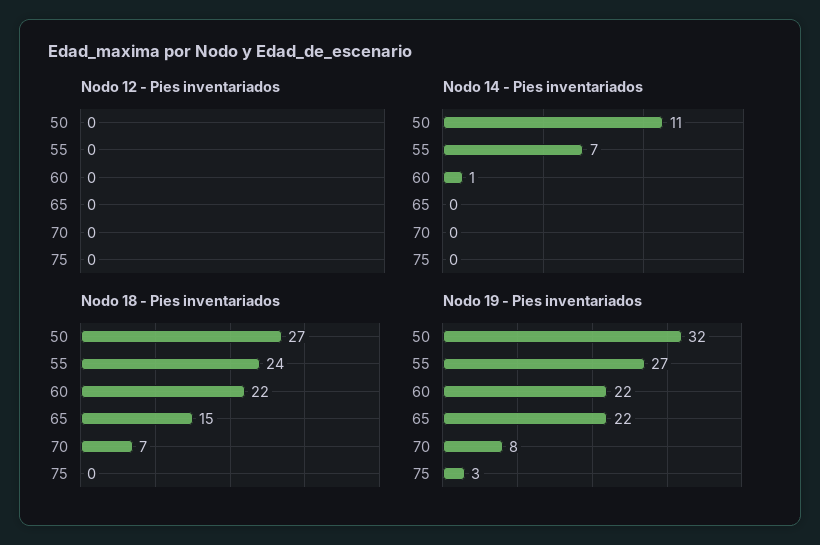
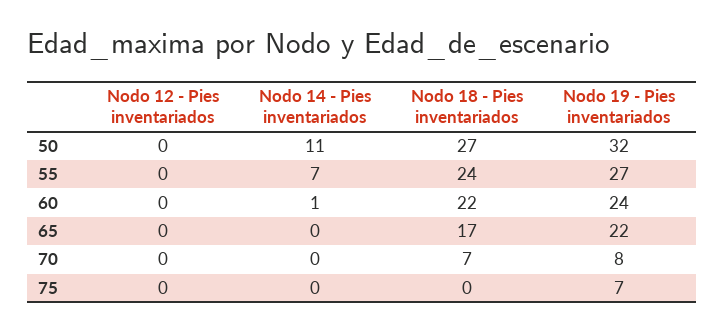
Nodo 18 - Pies inventariados, 65: 15 -> 17
Nodo 19 - Pies inventariados, 60: 22 -> 24
Nodo 19 - Pies inventariados, 75: 3 -> 7

